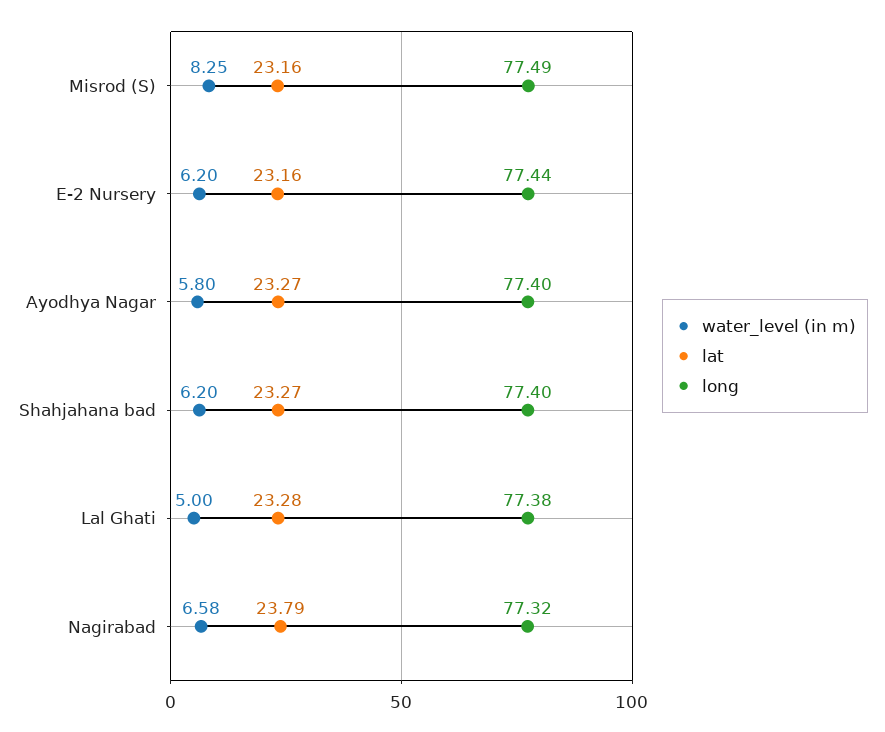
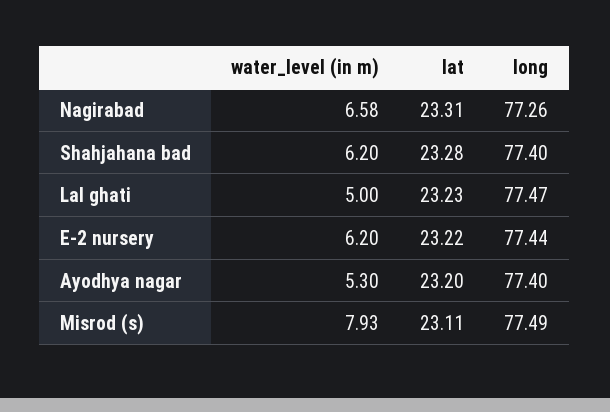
water_level (in m), Misrod (S): 8.25 -> 7.93
lat, Misrod (S): 23.16 -> 23.11
lat, E-2 Nursery: 23.16 -> 23.22
water_level (in m), Ayodhya Nagar: 5.8 -> 5.3
lat, Ayodhya Nagar: 23.27 -> 23.2
lat, Shahjahana bad: 23.27 -> 23.28
lat, Lal Ghati: 23.28 -> 23.23
long, Lal Ghati: 77.38 -> 77.47
lat, Nagirabad: 23.79 -> 23.31
long, Nagirabad: 77.32 -> 77.26

